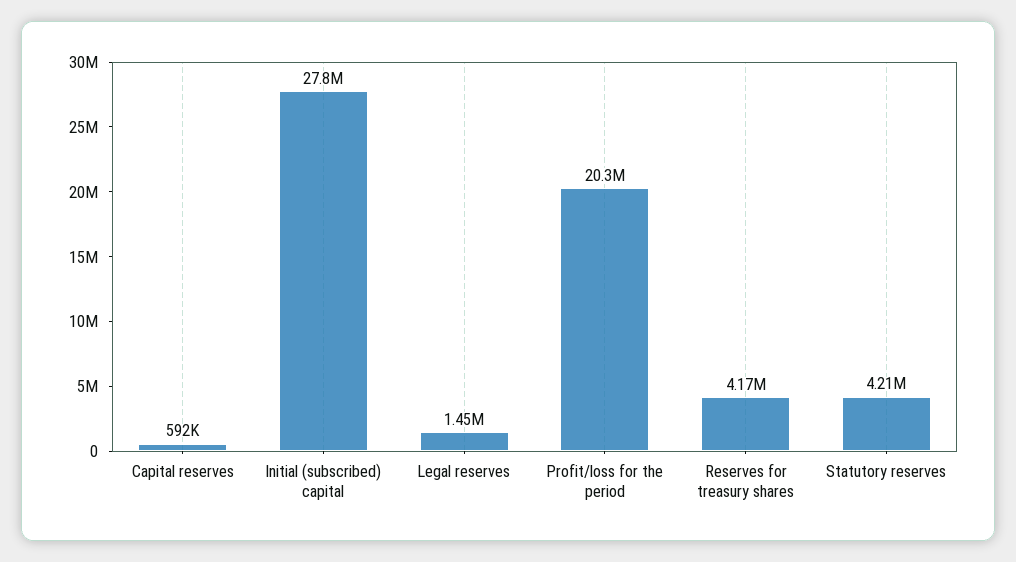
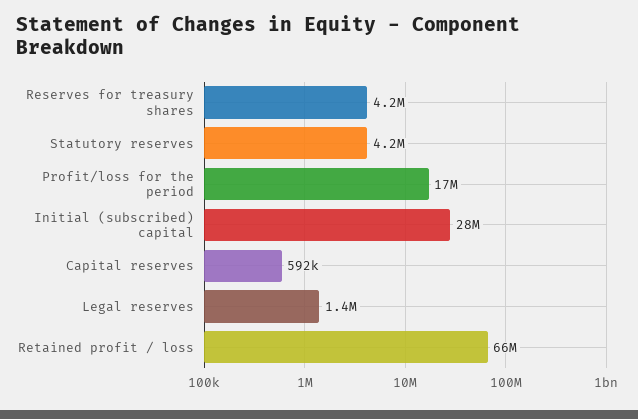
Profit/loss for the period: 20300000 -> 17000000
Retained profit / loss: none -> 66000000

